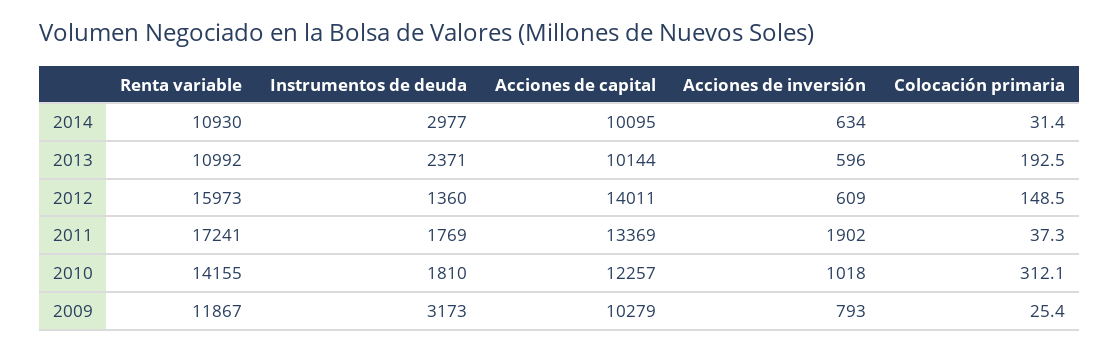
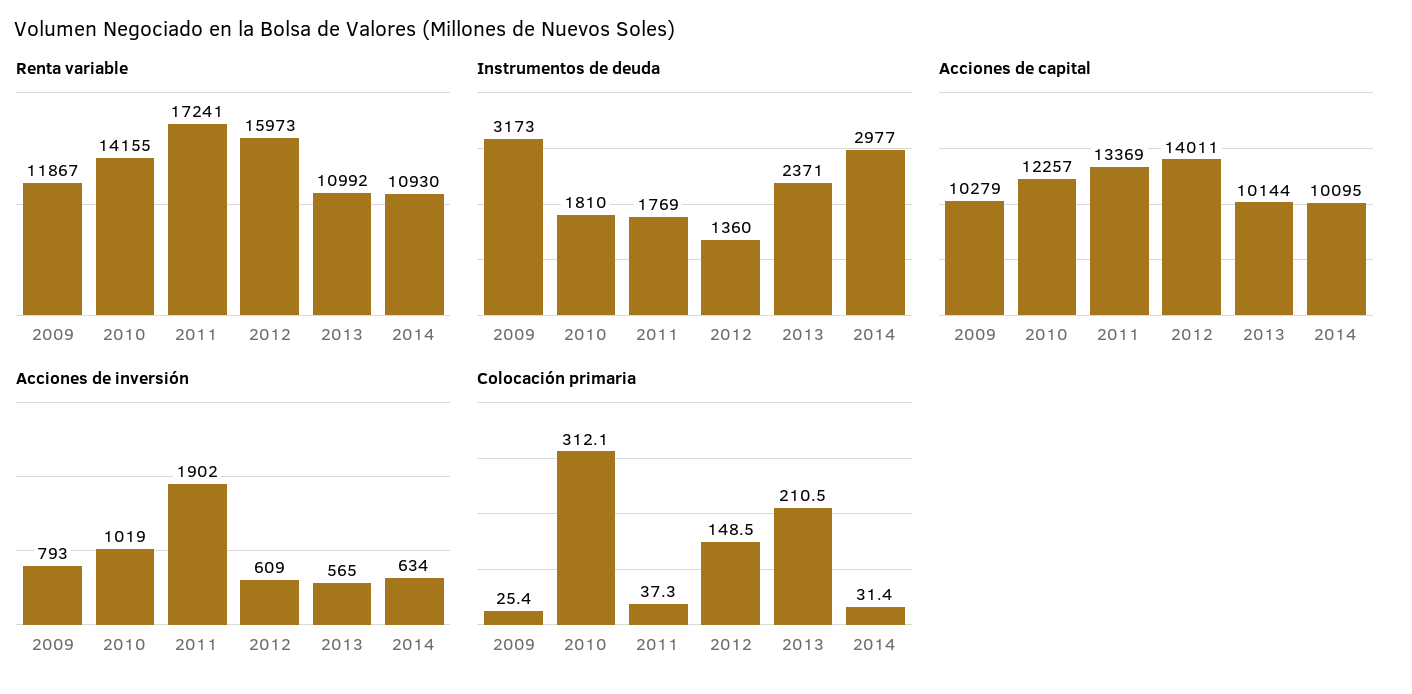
Acciones de inversión, 2013: 596 -> 565
Colocación primaria, 2013: 192.5 -> 210.5
Acciones de inversión, 2010: 1018 -> 1019

